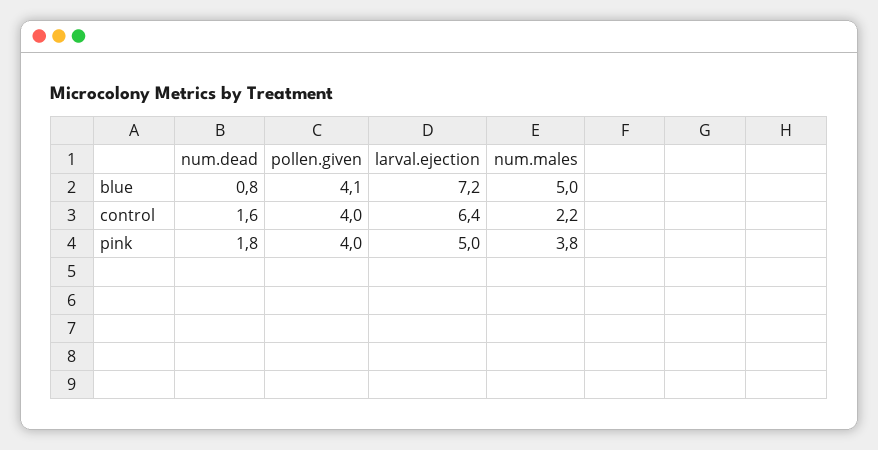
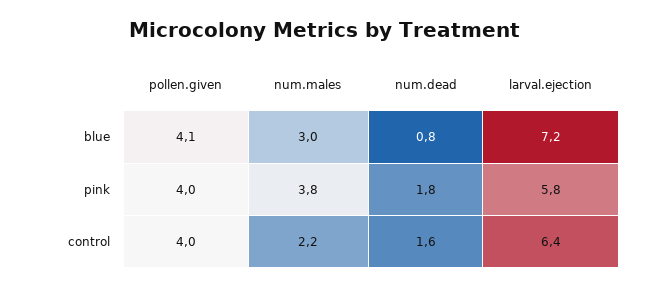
num.males, blue: 5 -> 3
larval.ejection, pink: 5 -> 5.8

